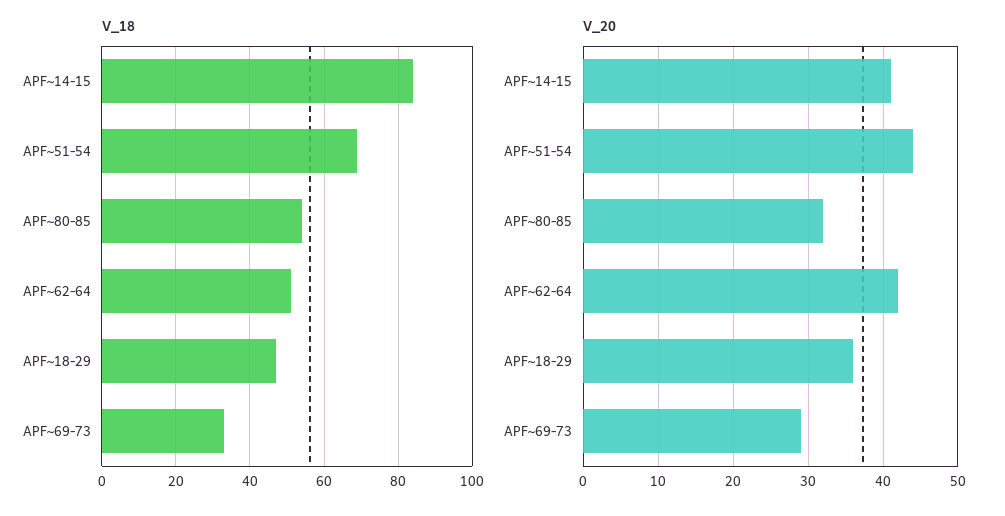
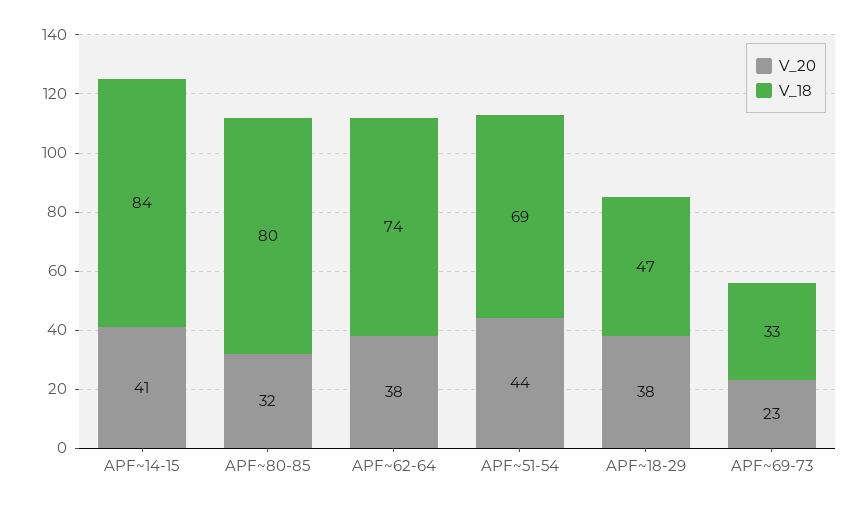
V_18, APF~80-85: 55 -> 80
V_18, APF~62-64: 50 -> 74
V_20, APF~62-64: 42 -> 38
V_20, APF~18-29: 36 -> 38
V_20, APF~69-73: 29 -> 23

